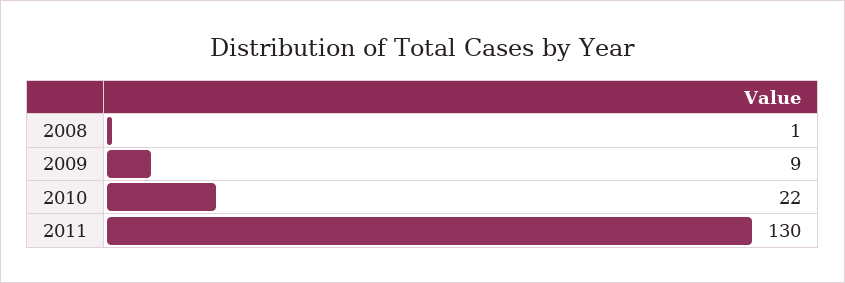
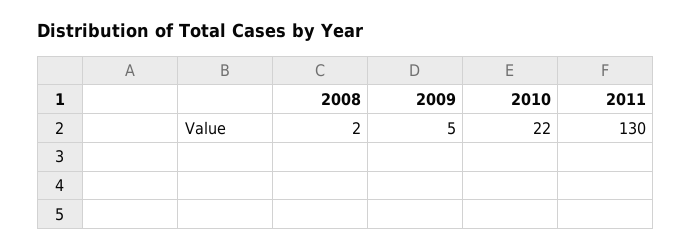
2008: 1 -> 2
2009: 9 -> 5

